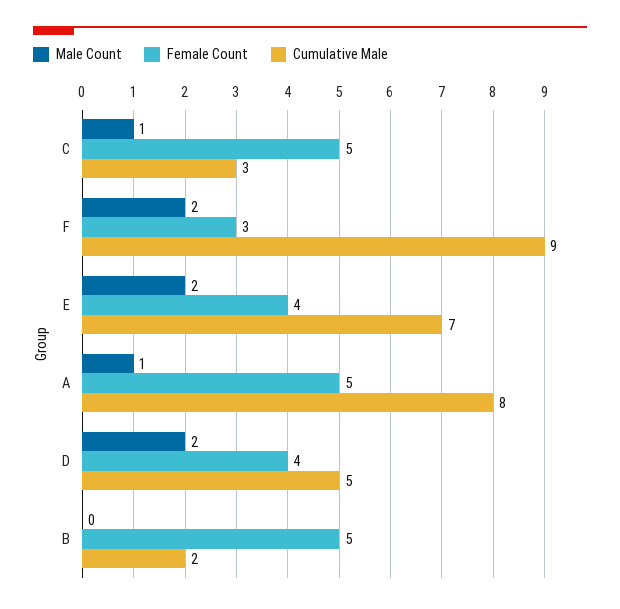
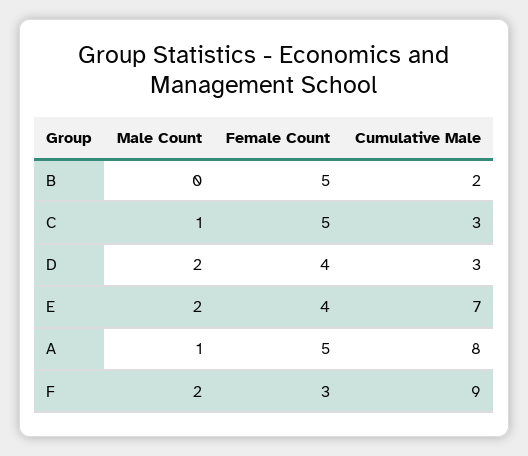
Cumulative Male, D: 5 -> 3

